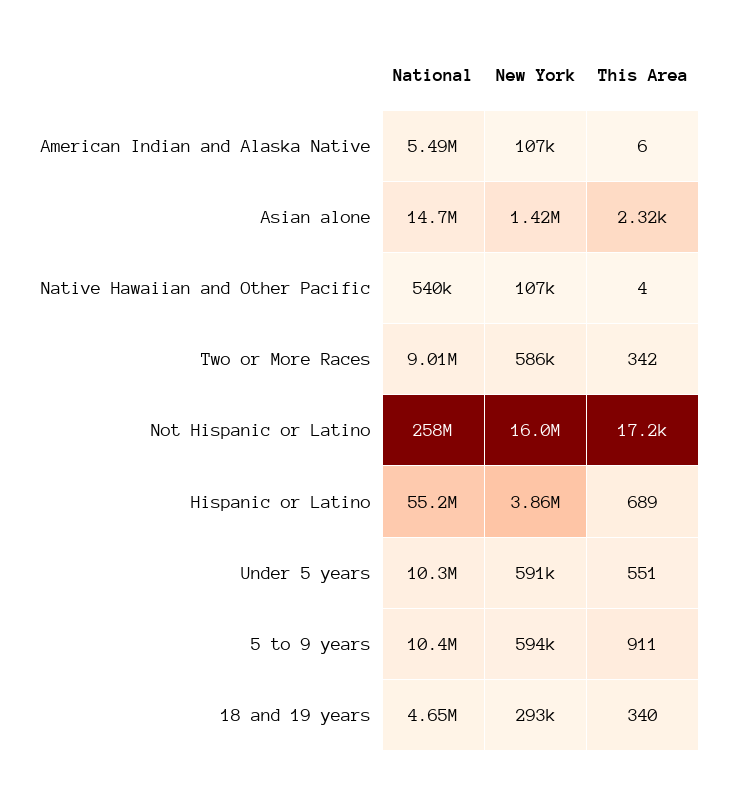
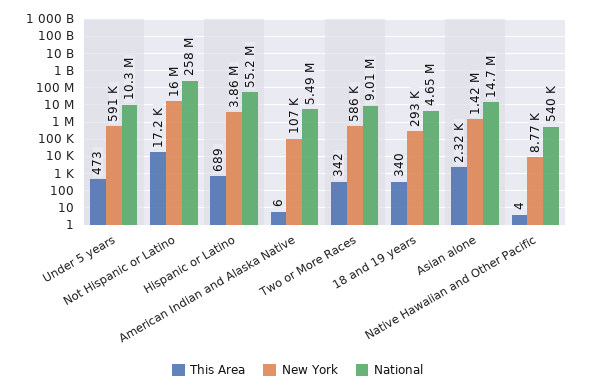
New York, Native Hawaiian and Other Pacific: 107000 -> 8770
This Area, Under 5 years: 551 -> 473
National, 5 to 9 years: 10400000 -> none
New York, 5 to 9 years: 594000 -> none
This Area, 5 to 9 years: 911 -> none

